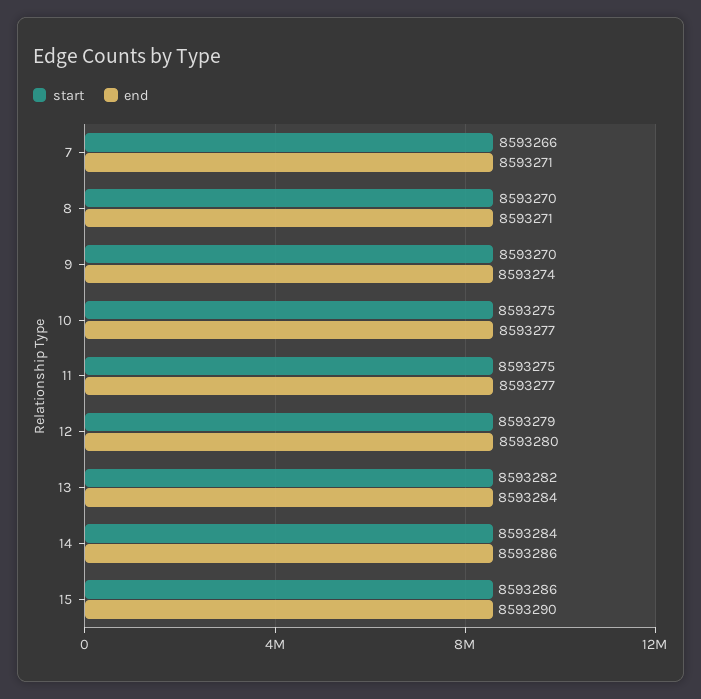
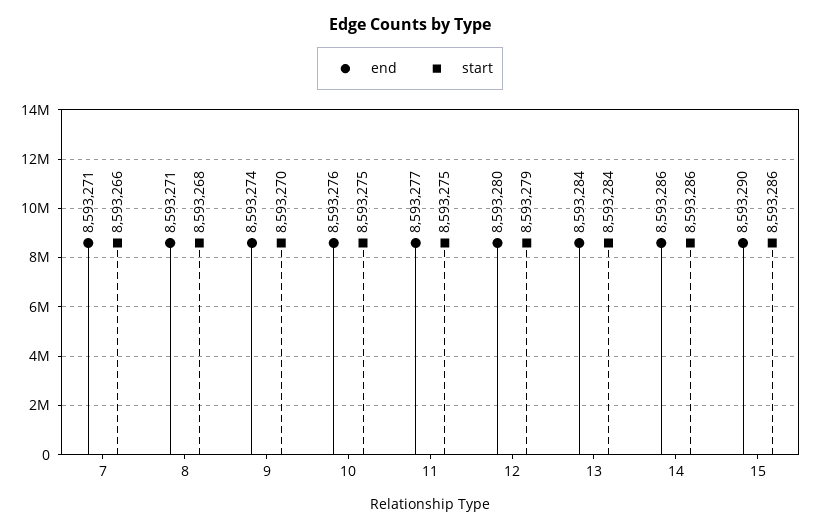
start, 8: 8593270 -> 8593268
end, 10: 8593277 -> 8593276
start, 13: 8593282 -> 8593284
start, 14: 8593284 -> 8593286

